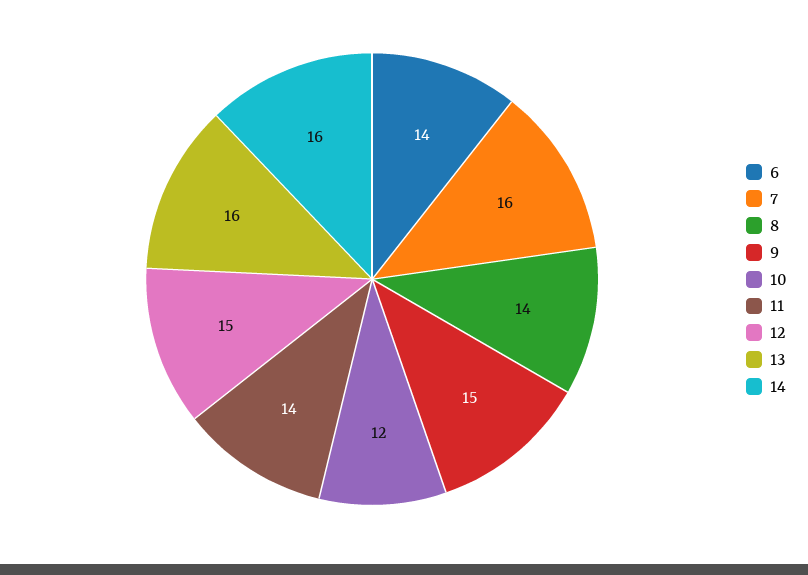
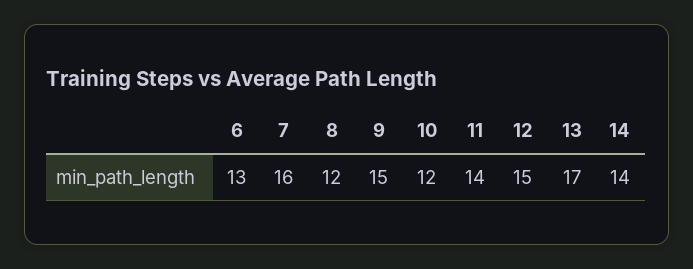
6: 14 -> 13
8: 14 -> 12
13: 16 -> 17
14: 16 -> 14

